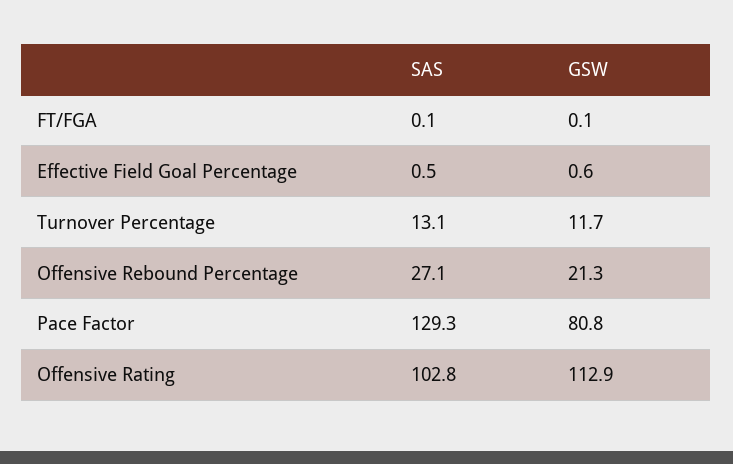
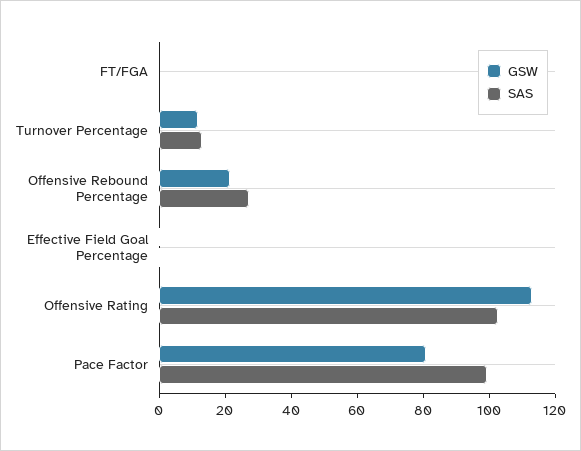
SAS, Pace Factor: 129.3 -> 100

